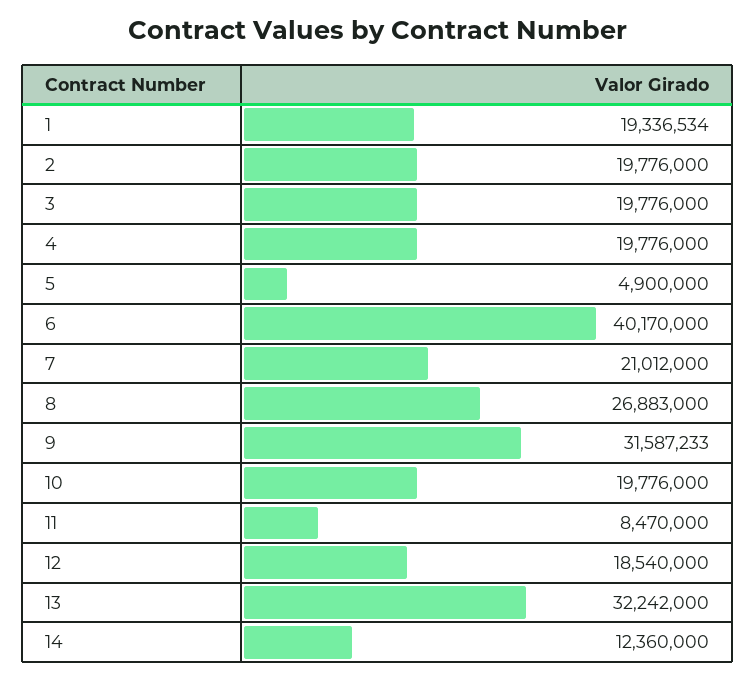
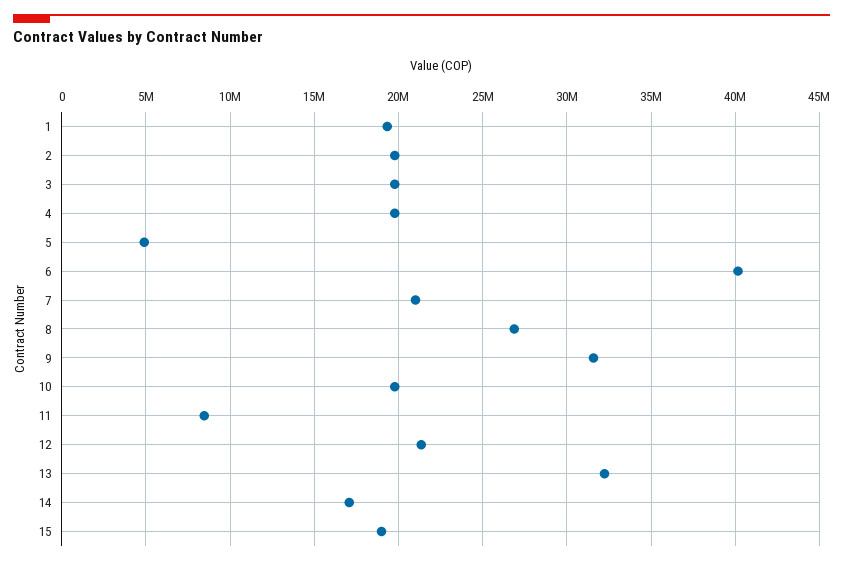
12: 18540000 -> 21500000
14: 12360000 -> 17000000
15: none -> 19000000

